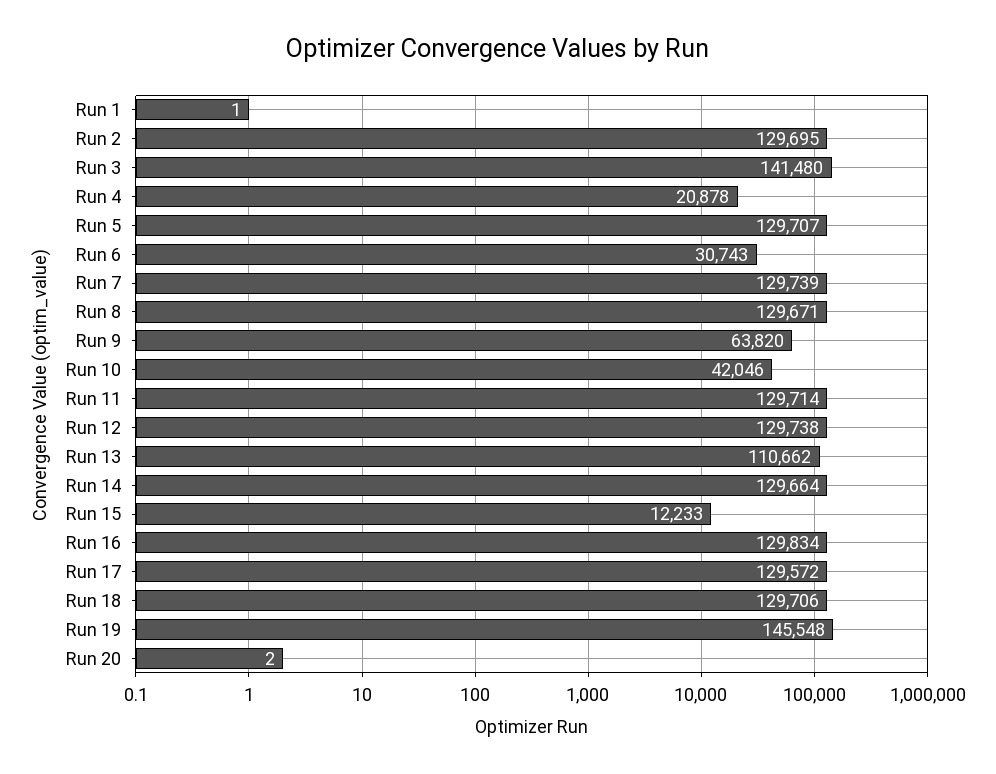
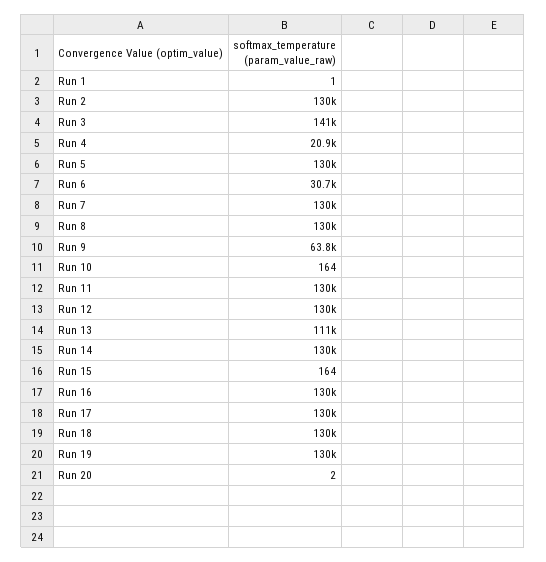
Run 10: 42046 -> 164
Run 15: 12233 -> 164
Run 19: 145548 -> 130000

